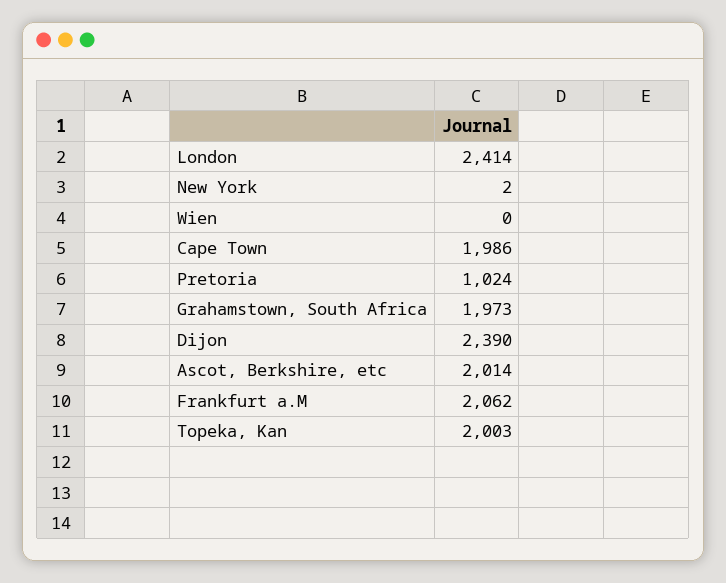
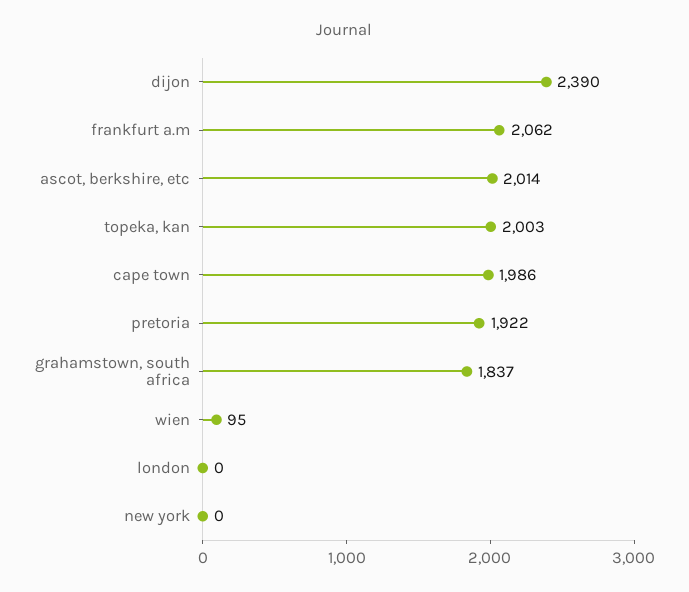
London: 2414 -> 0
New York: 2 -> 0
Wien: 0 -> 95
Pretoria: 1024 -> 1922
Grahamstown, South Africa: 1973 -> 1837

